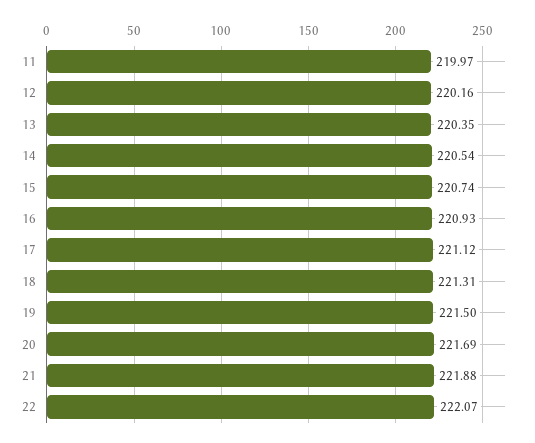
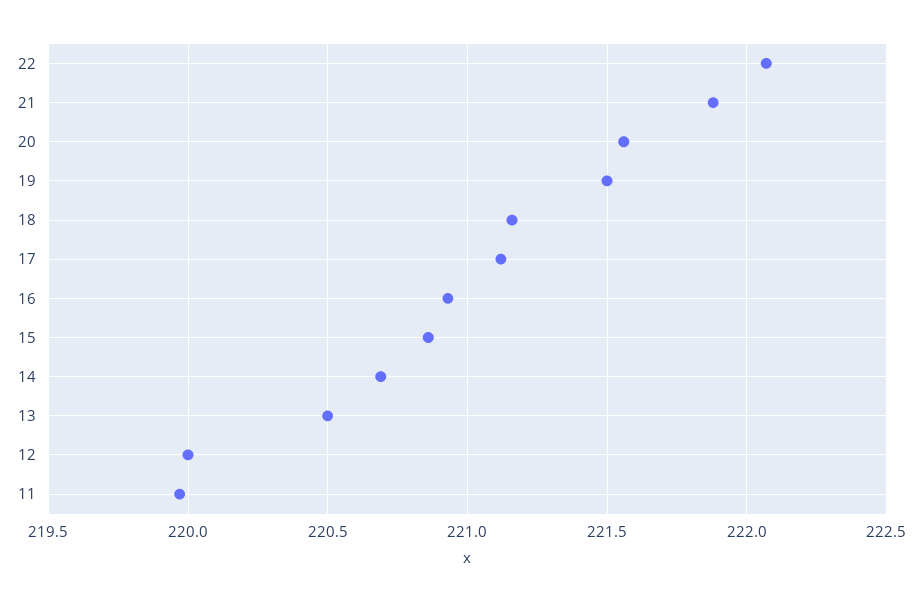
12: 220.16 -> 220
13: 220.35 -> 220.5
14: 220.54 -> 220.7
15: 220.74 -> 220.85
18: 221.31 -> 221.15
20: 221.69 -> 221.55

